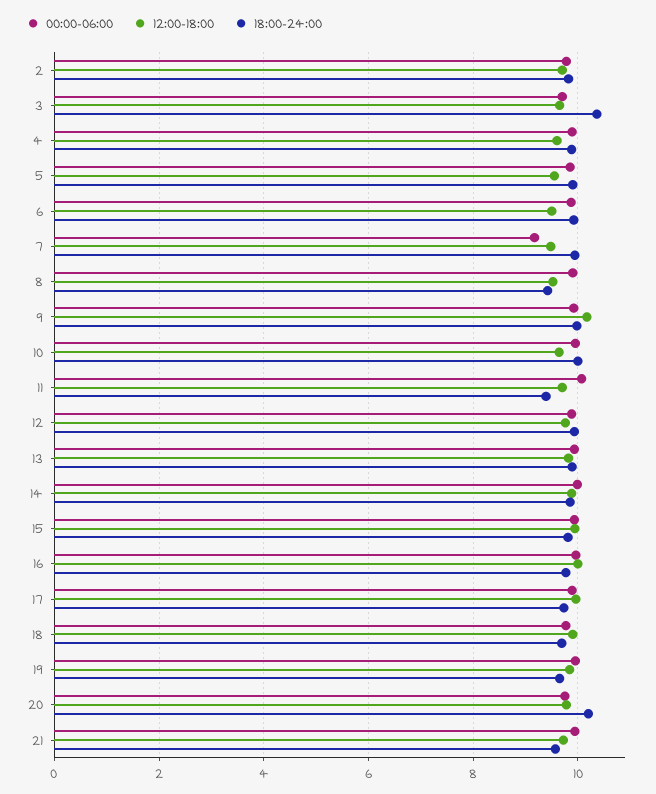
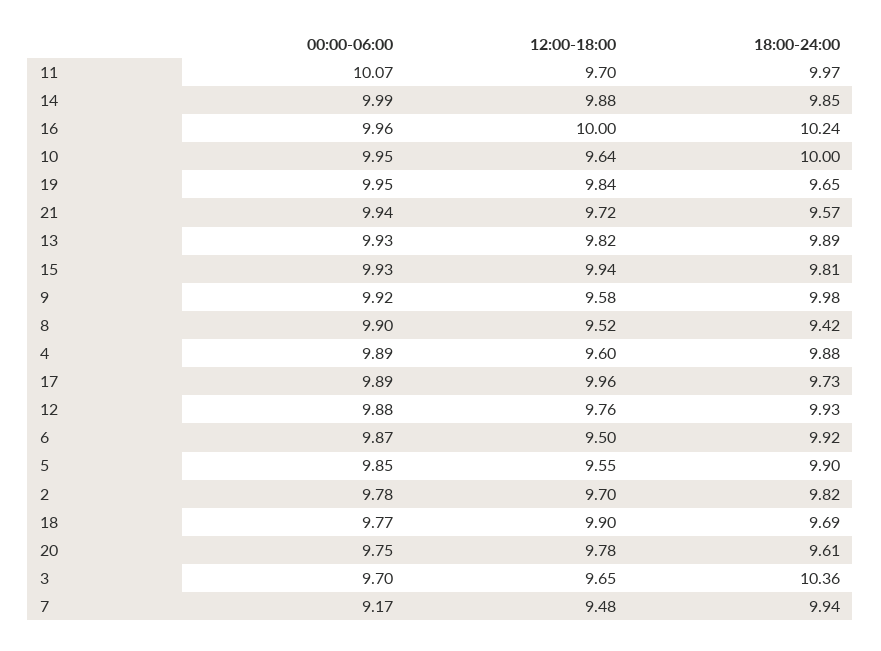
12:00-18:00, 9: 10.2 -> 9.58
18:00-24:00, 11: 9.4 -> 9.97
18:00-24:00, 16: 9.8 -> 10.24
18:00-24:00, 20: 10.2 -> 9.61

